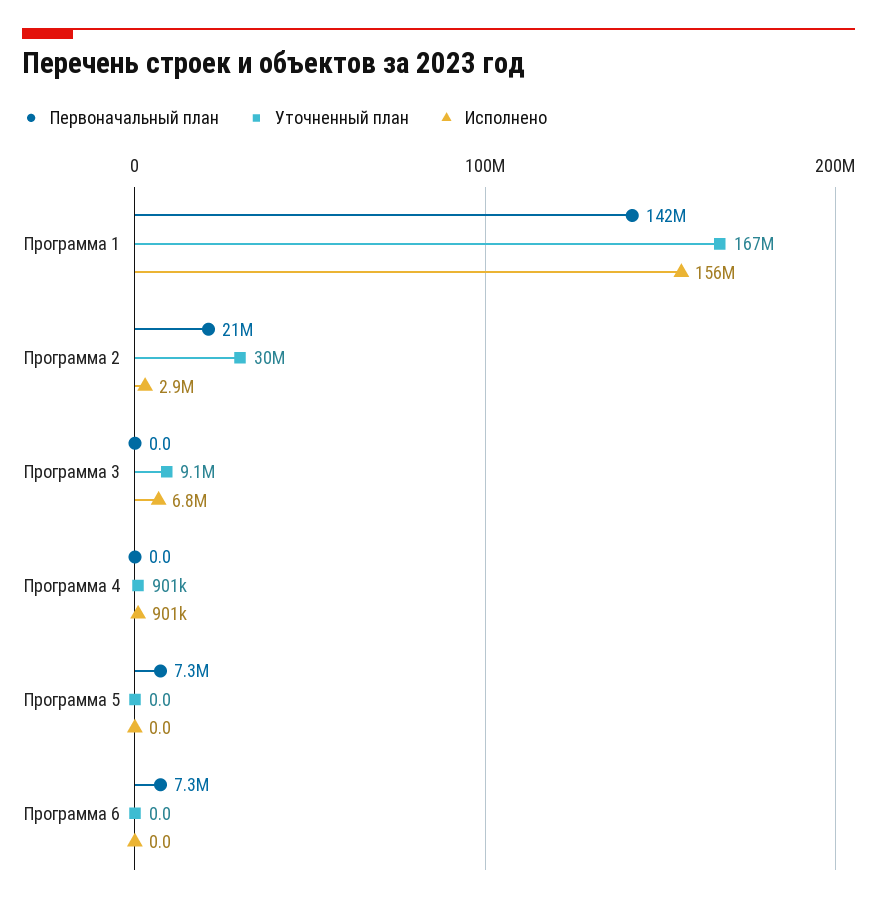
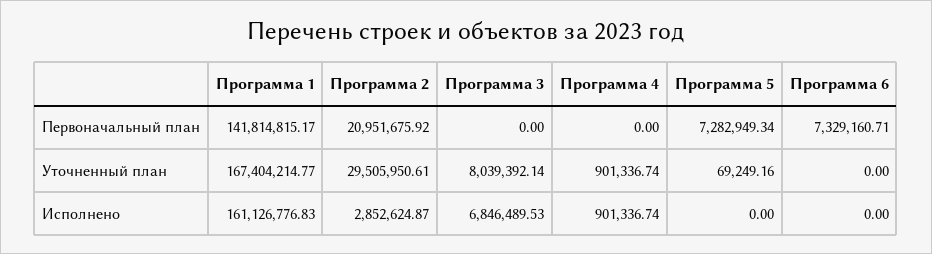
Исполнено, Программа 1: 156000000 -> 161126776.83
Уточненный план, Программа 3: 9100000 -> 8039392.14
Уточненный план, Программа 5: 0 -> 69249.16

